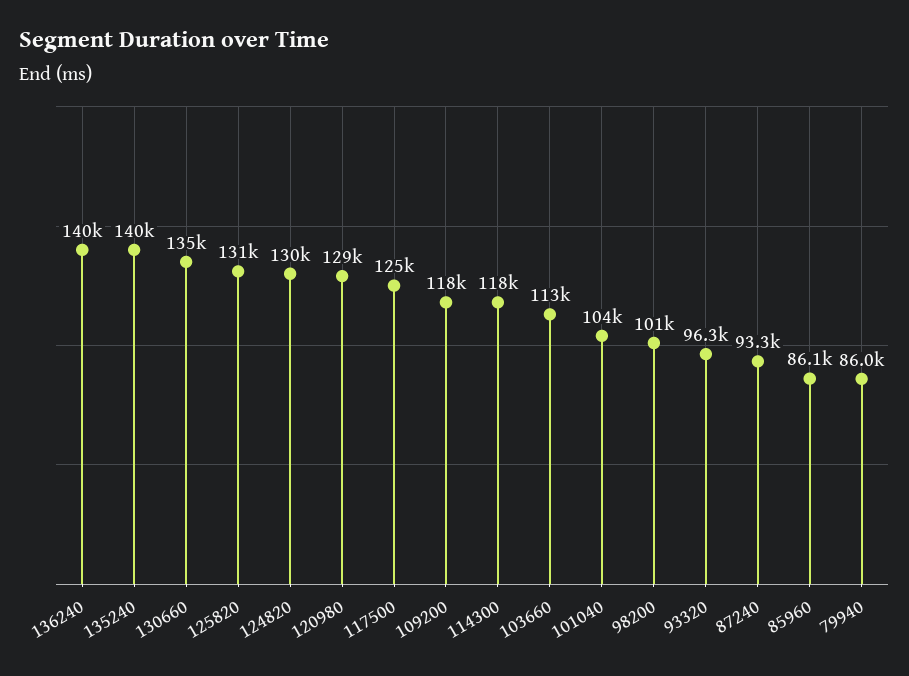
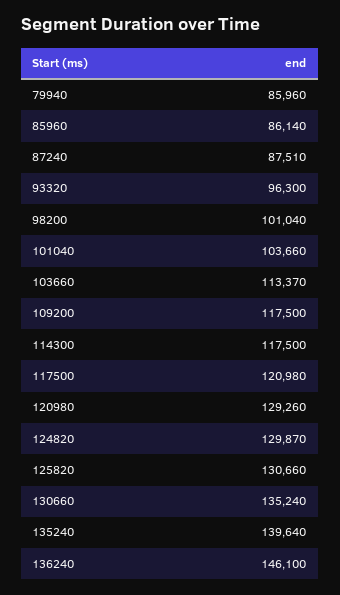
136240: 140000 -> 146100
117500: 125000 -> 120980
87240: 93300 -> 87510

